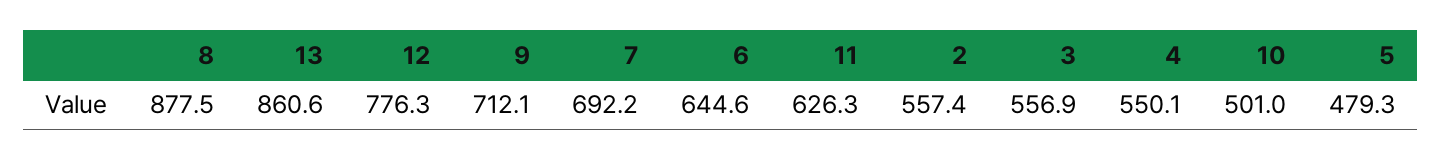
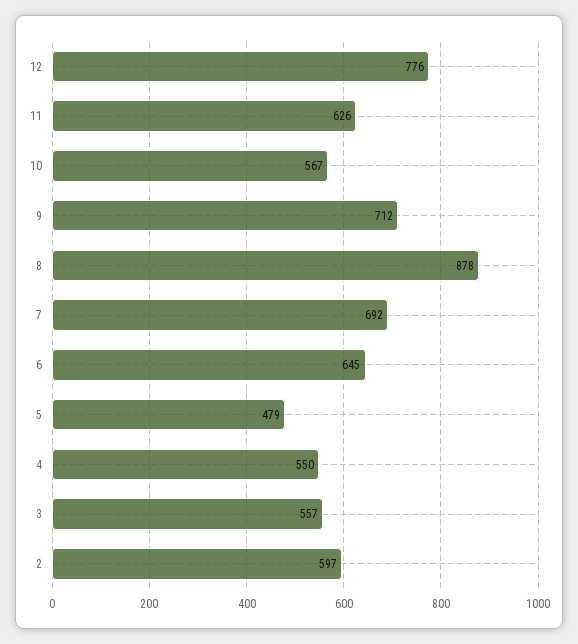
13: 860.6 -> none
2: 557.4 -> 597
10: 501 -> 567

